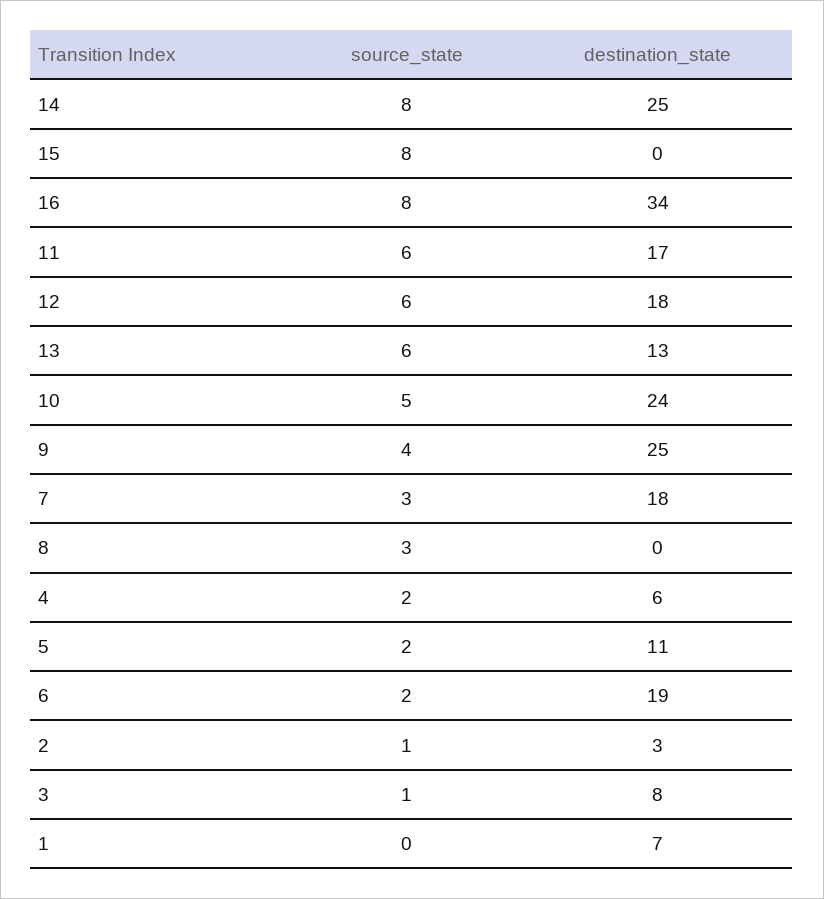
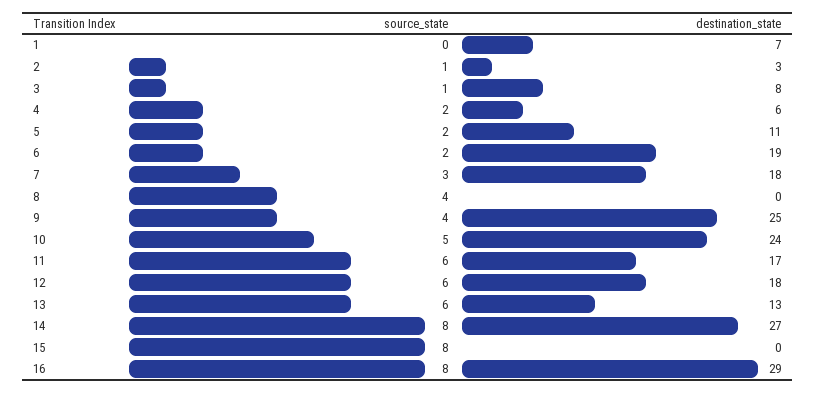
destination_state, 14: 25 -> 27
destination_state, 16: 34 -> 29
source_state, 8: 3 -> 4

